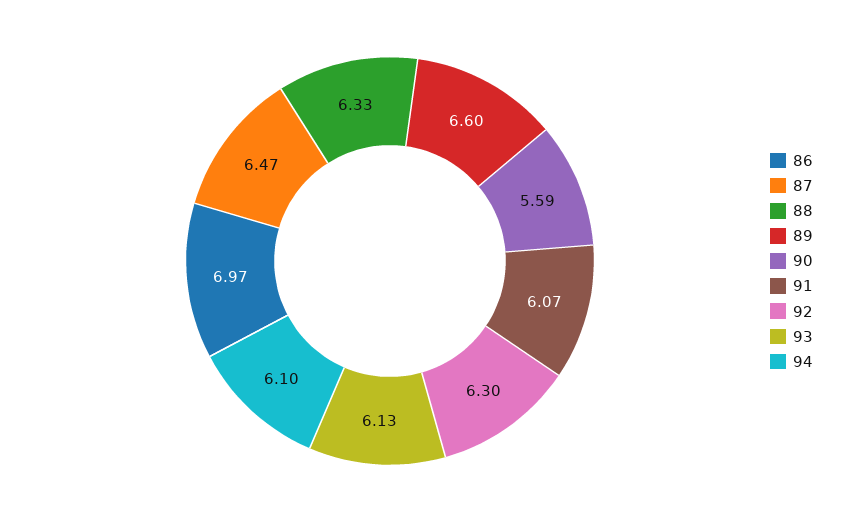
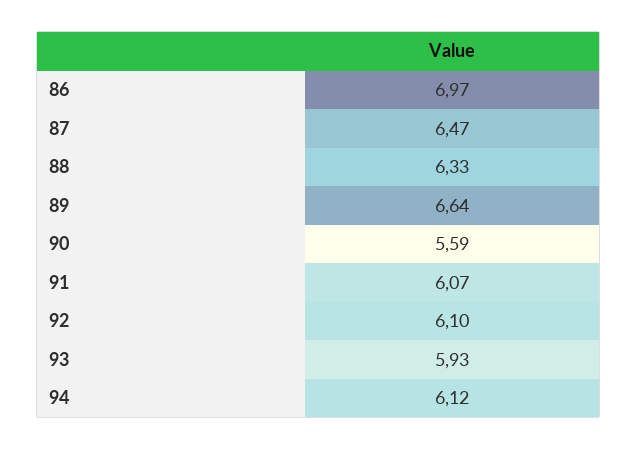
89: 6.6 -> 6.64
92: 6.3 -> 6.1
93: 6.13 -> 5.93
94: 6.1 -> 6.12

